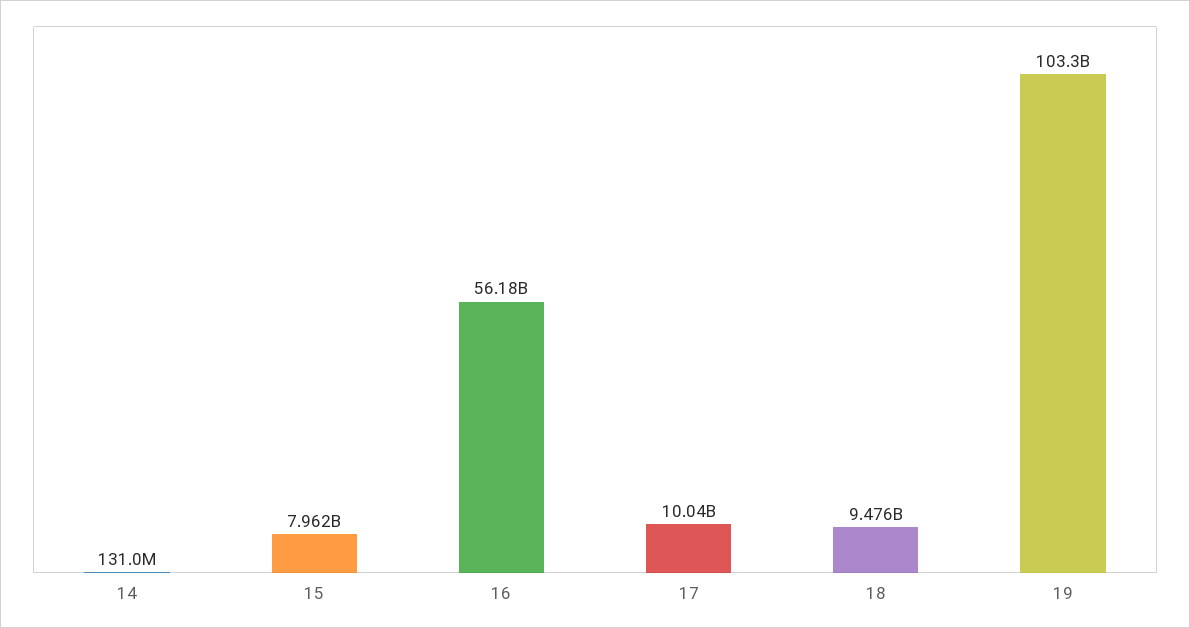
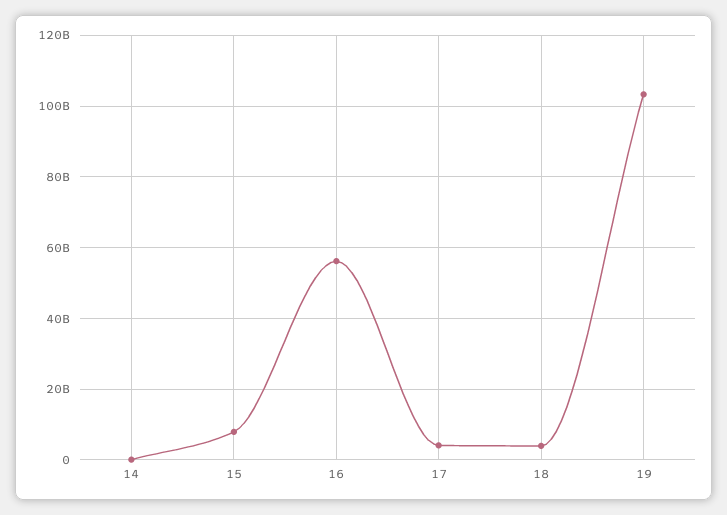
17: 10040000000 -> 4000000000
18: 9476000000 -> 4000000000

